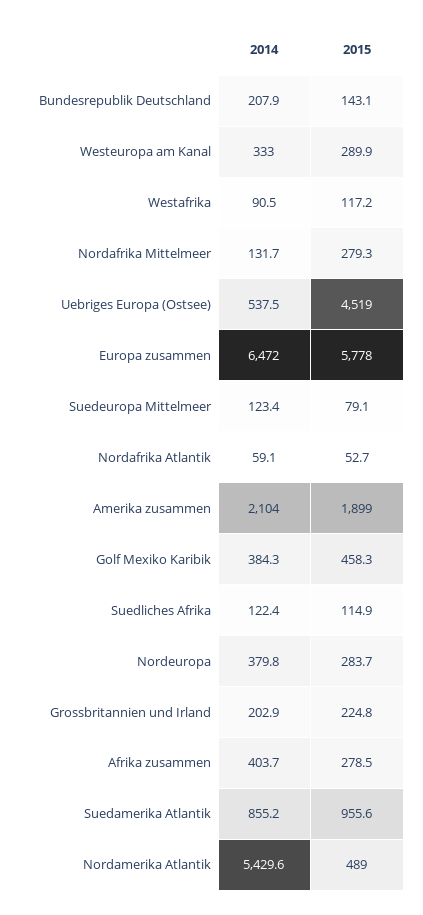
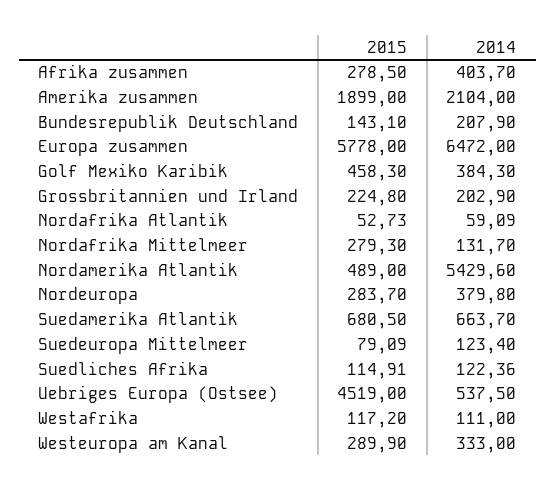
2014, Westafrika: 90.5 -> 111
2014, Suedamerika Atlantik: 855.2 -> 663.7
2015, Suedamerika Atlantik: 955.6 -> 680.5

